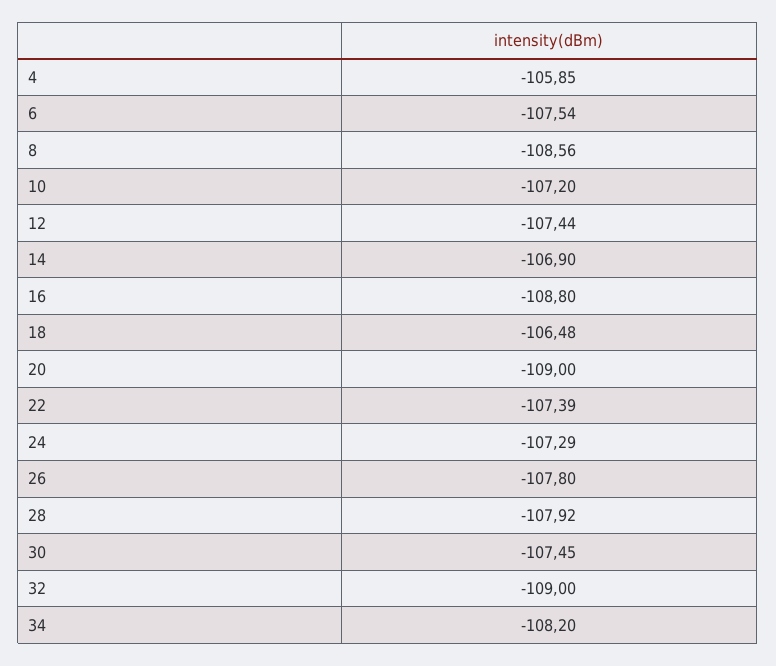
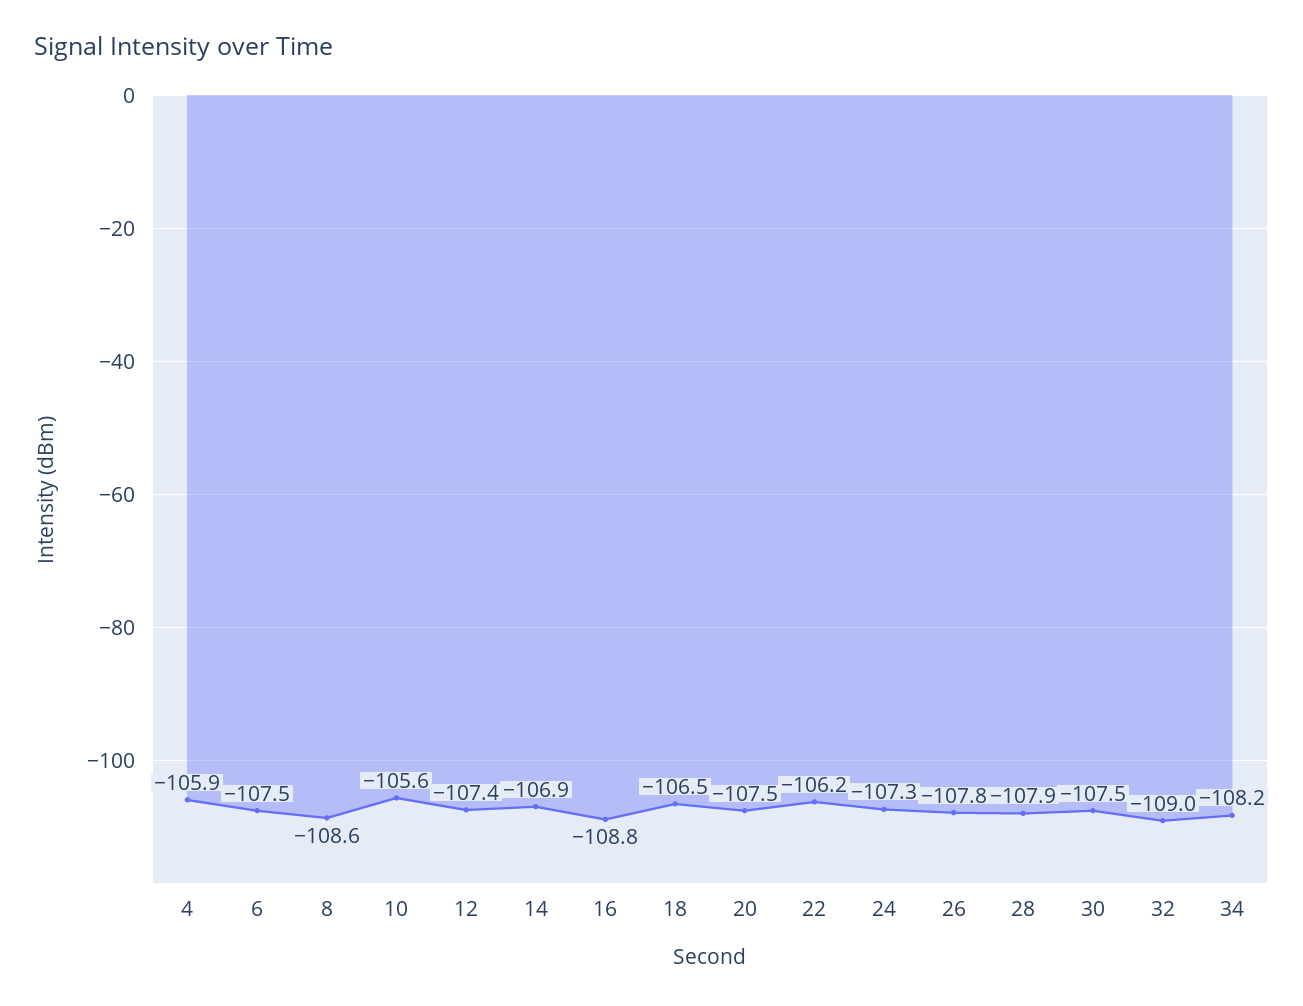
10: -107.2 -> -105.6
20: -109 -> -107.5
22: -107.39 -> -106.2

